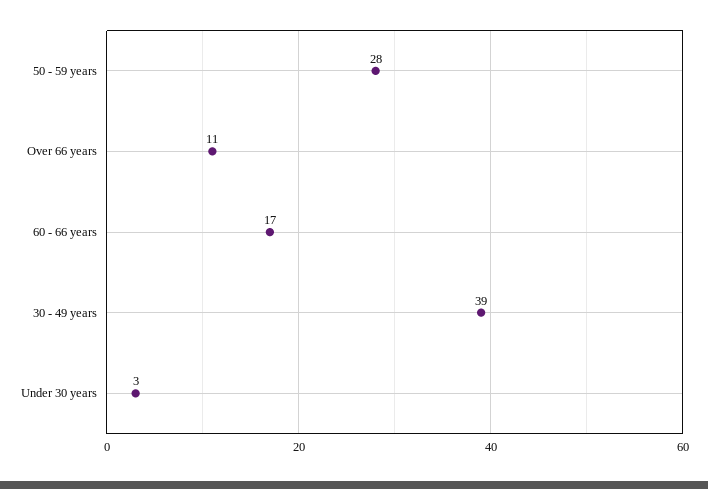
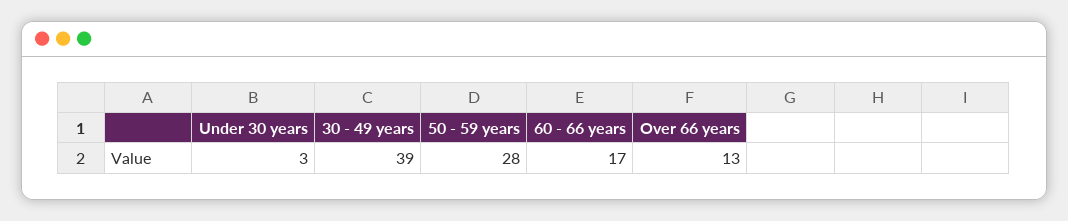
Over 66 years: 11 -> 13

